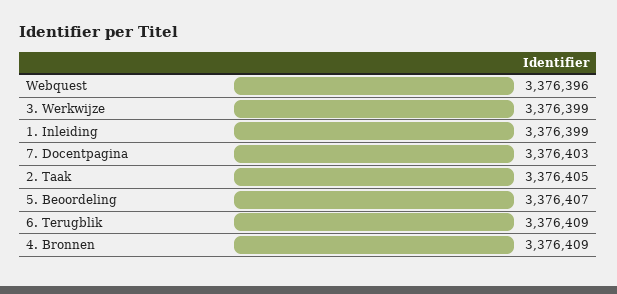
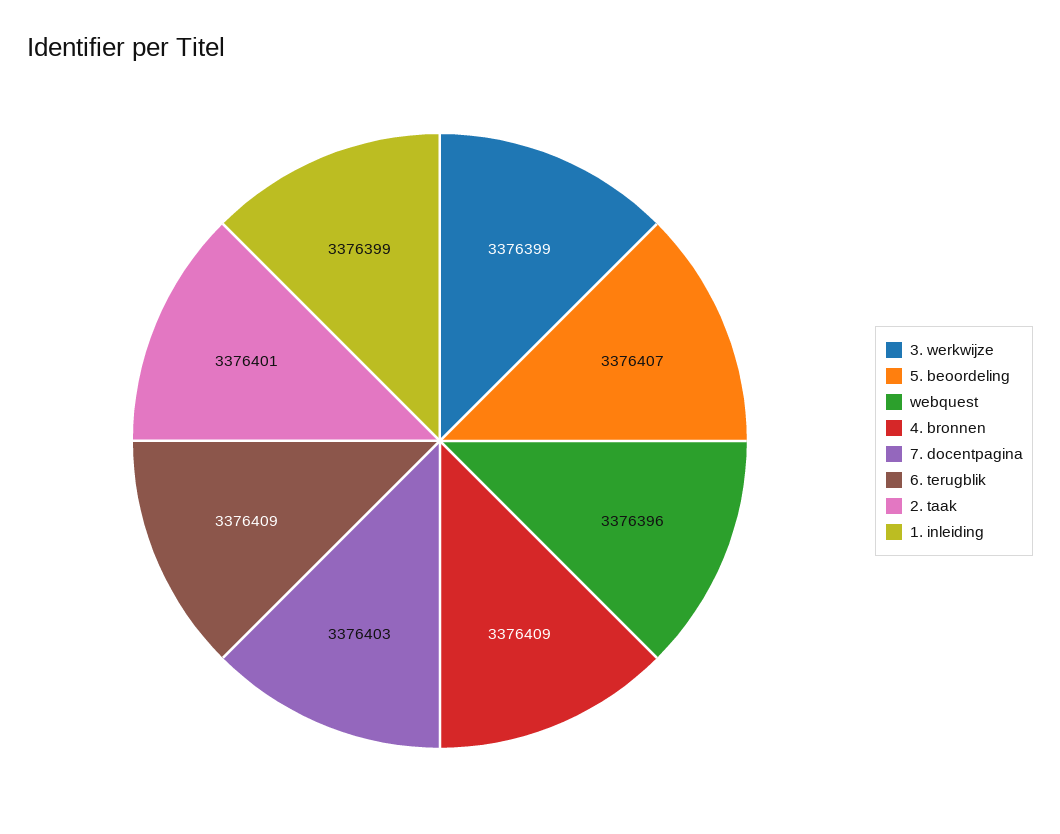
2. Taak: 3376405 -> 3376401

